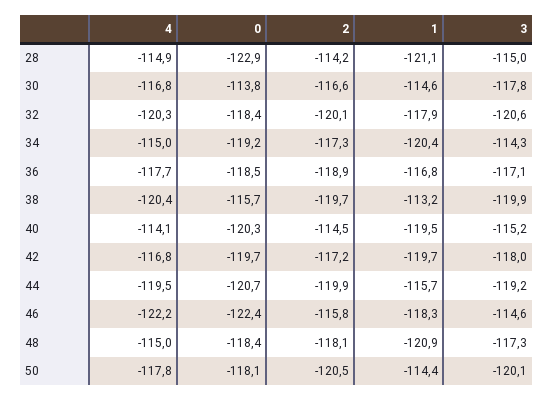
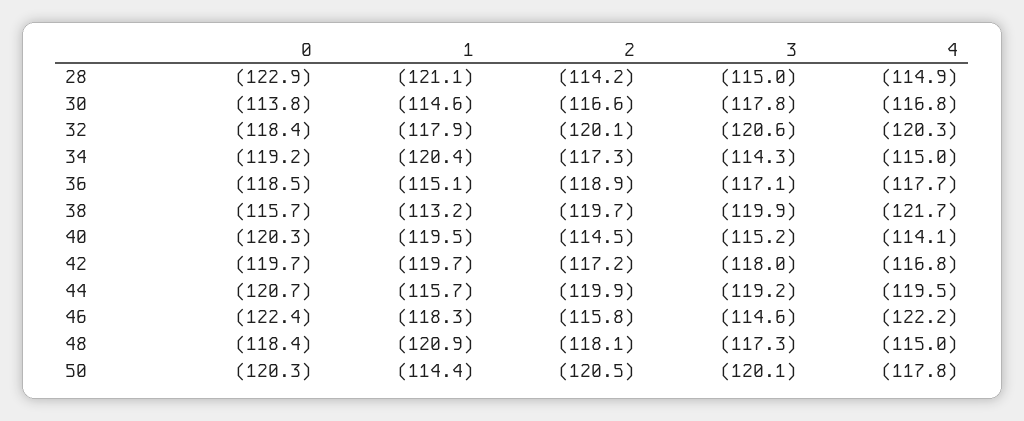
1, 36: -116.8 -> -115.1
4, 38: -120.4 -> -121.7
0, 50: -118.1 -> -120.3

